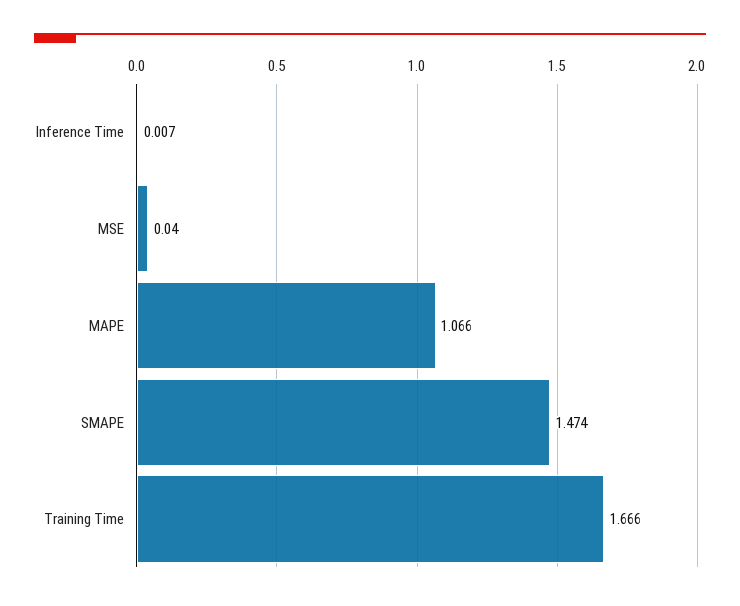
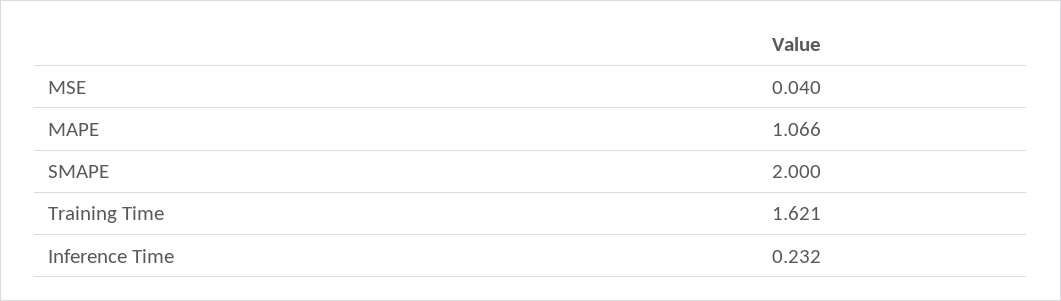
Inference Time: 0.007 -> 0.232
SMAPE: 1.474 -> 2
Training Time: 1.666 -> 1.621

